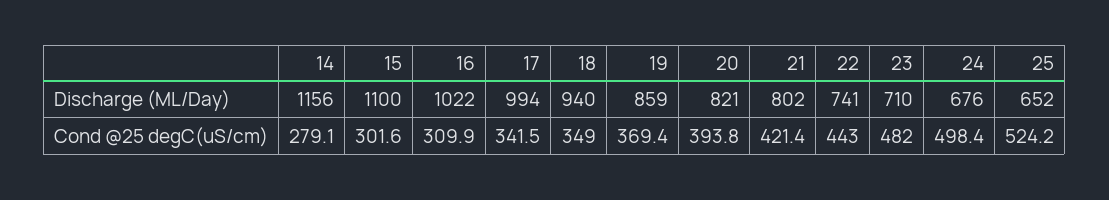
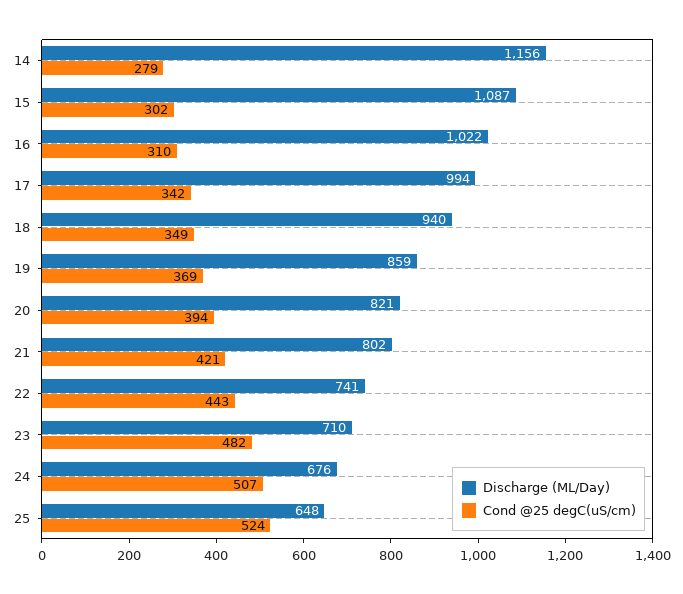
Discharge (ML/Day), 15: 1100 -> 1087
Discharge (ML/Day), 25: 652 -> 648
Cond @25 degC(uS/cm), 24: 498.4 -> 507

